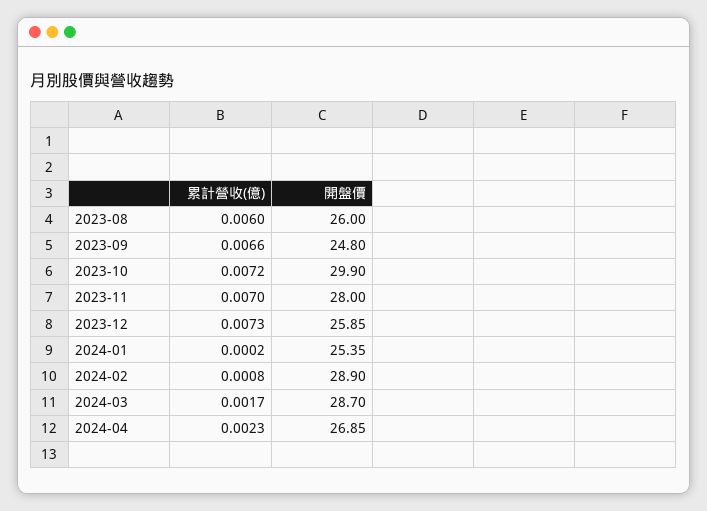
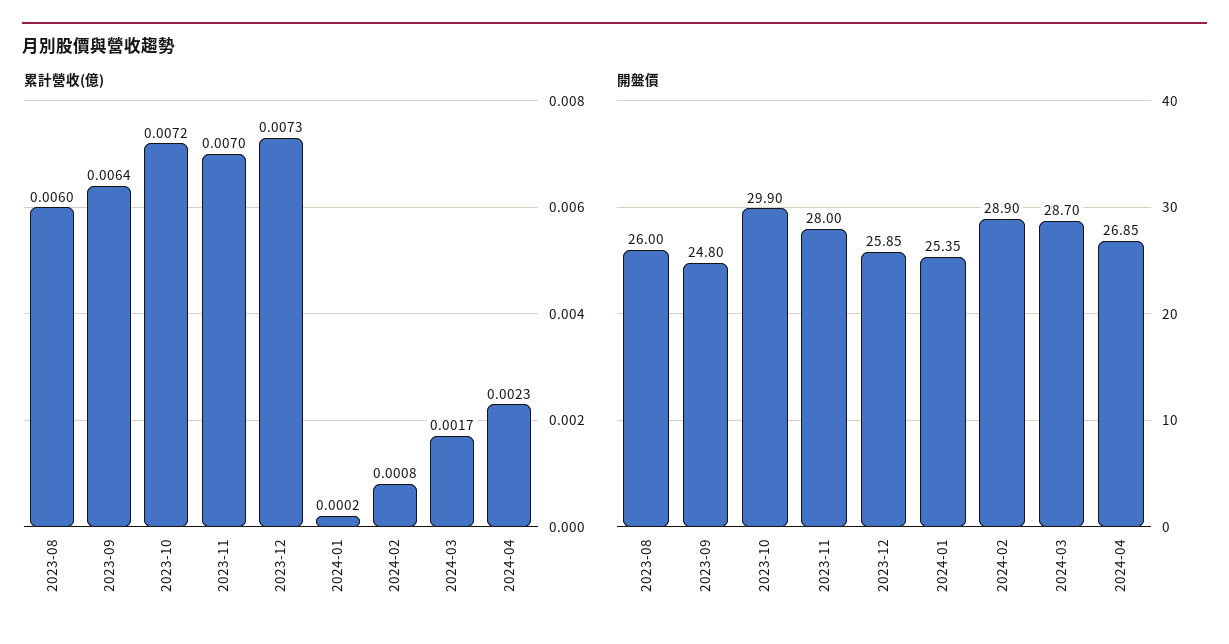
累計營收(億), 2023-09: 0.0066 -> 0.0064

